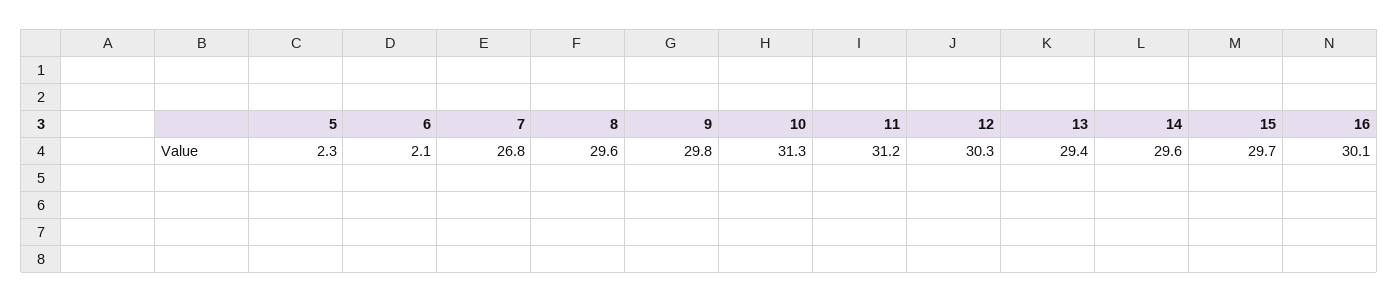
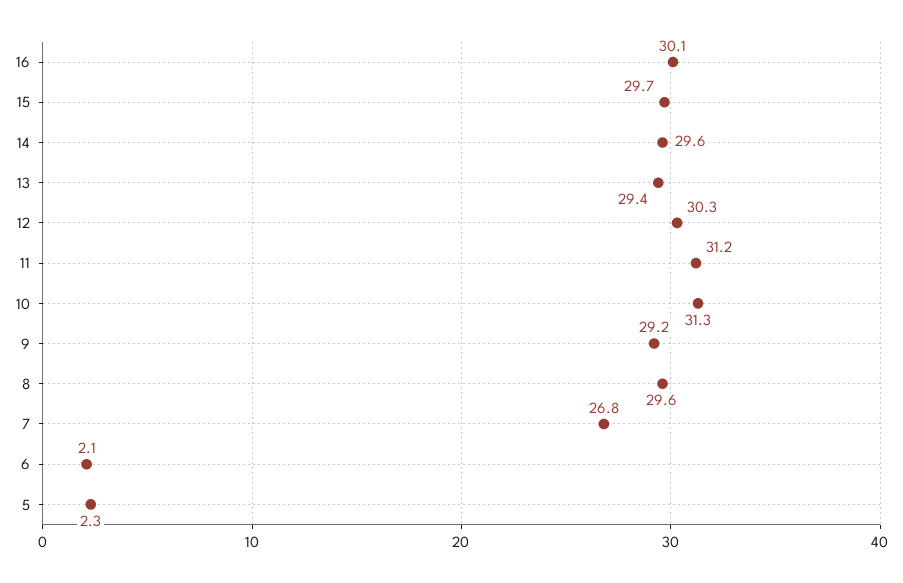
9: 29.8 -> 29.2

